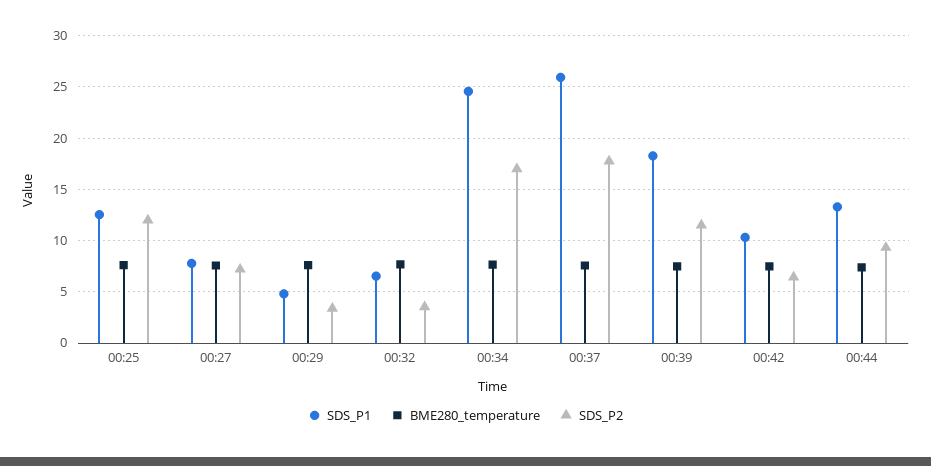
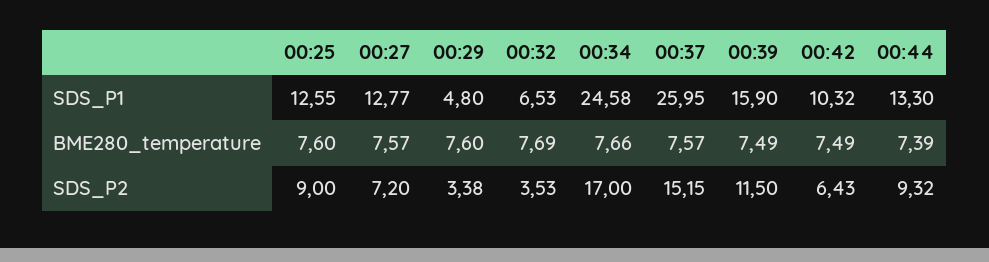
SDS_P2, 00:25: 12 -> 9
SDS_P1, 00:27: 8 -> 12.77
SDS_P2, 00:37: 18 -> 15.15
SDS_P1, 00:39: 18 -> 15.9

